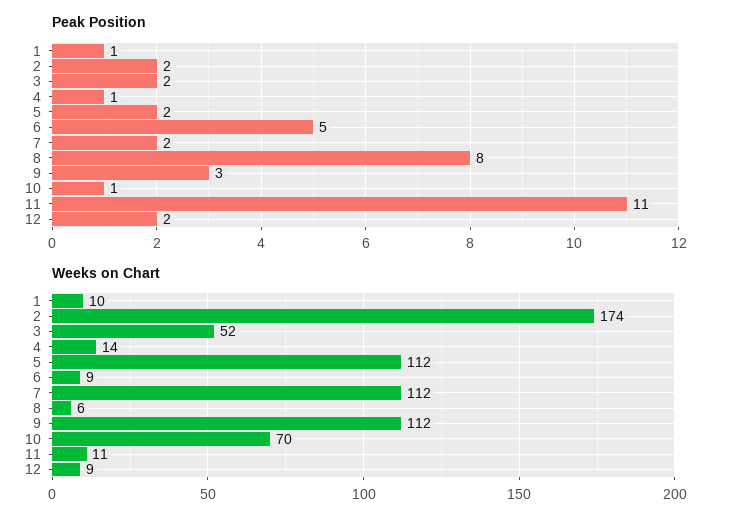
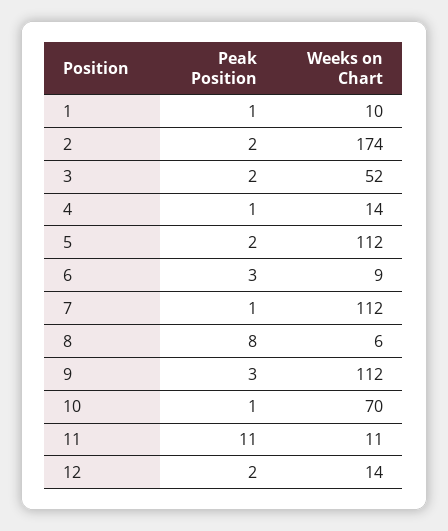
Peak Position, 6: 5 -> 3
Peak Position, 7: 2 -> 1
Weeks on Chart, 12: 9 -> 14

